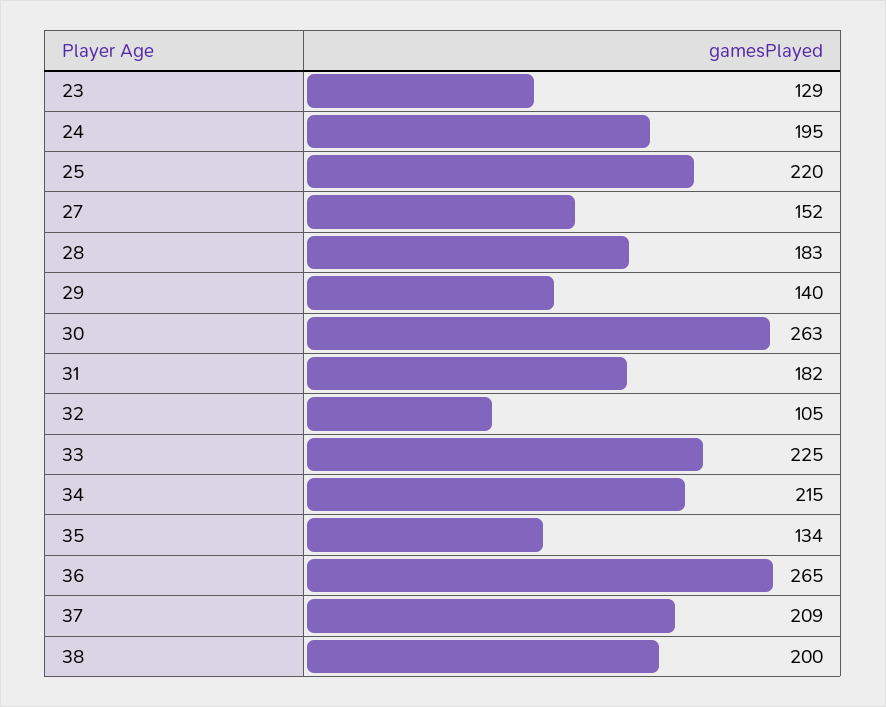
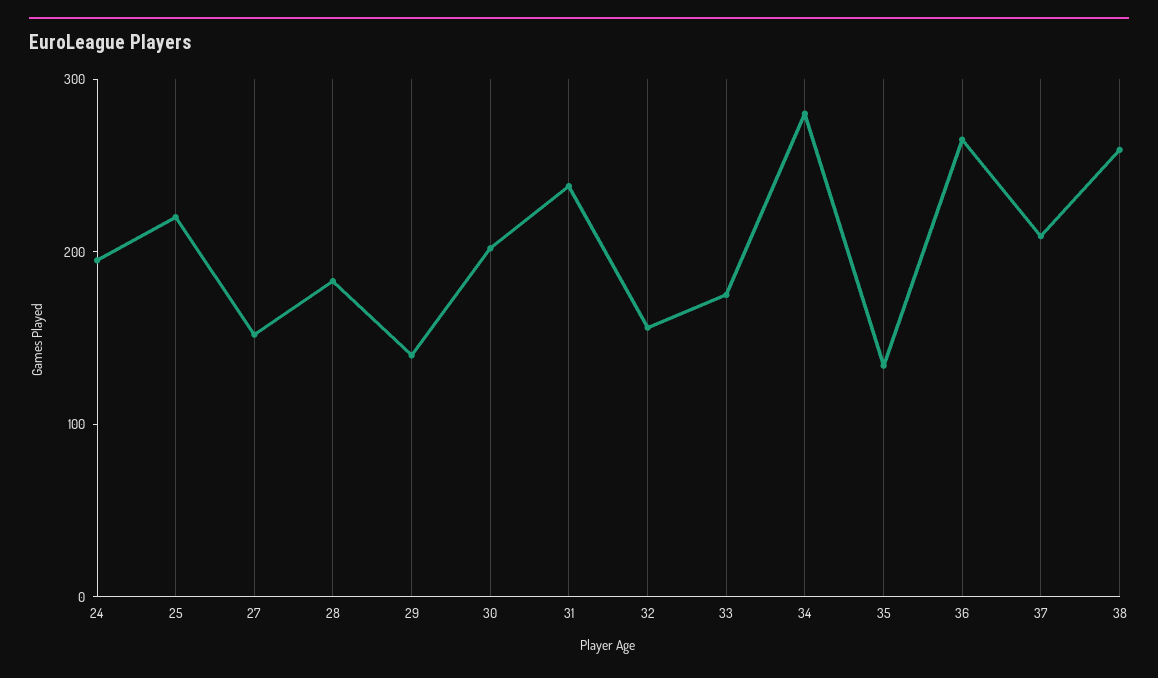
23: 129 -> none
30: 263 -> 200
31: 182 -> 240
32: 105 -> 160
33: 225 -> 180
34: 215 -> 280
38: 200 -> 260

